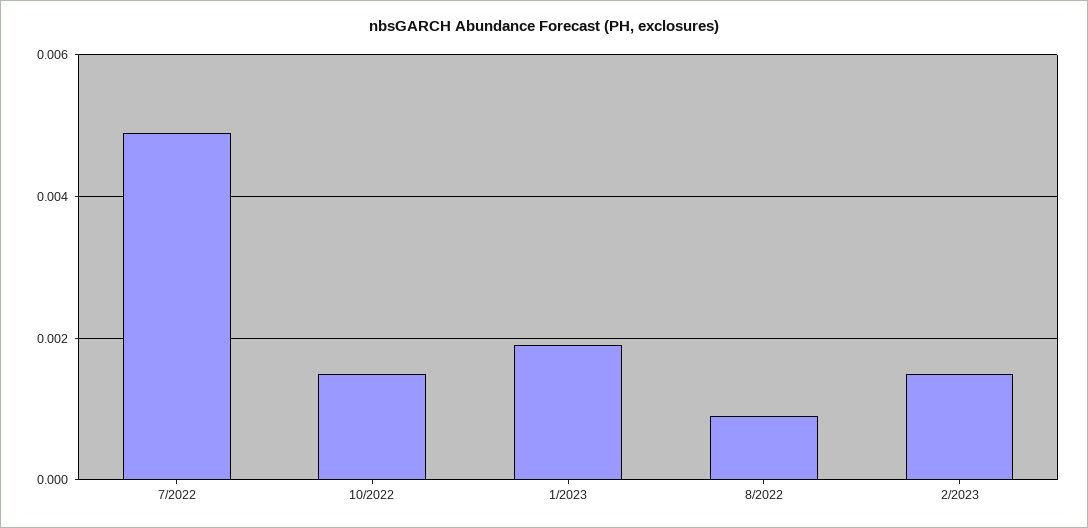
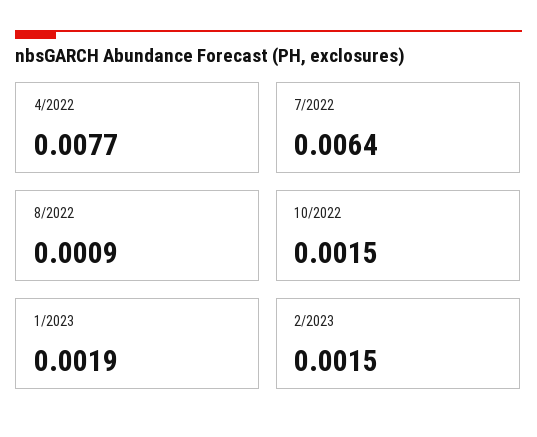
7/2022: 0.005 -> 0.0064
4/2022: none -> 0.0077

